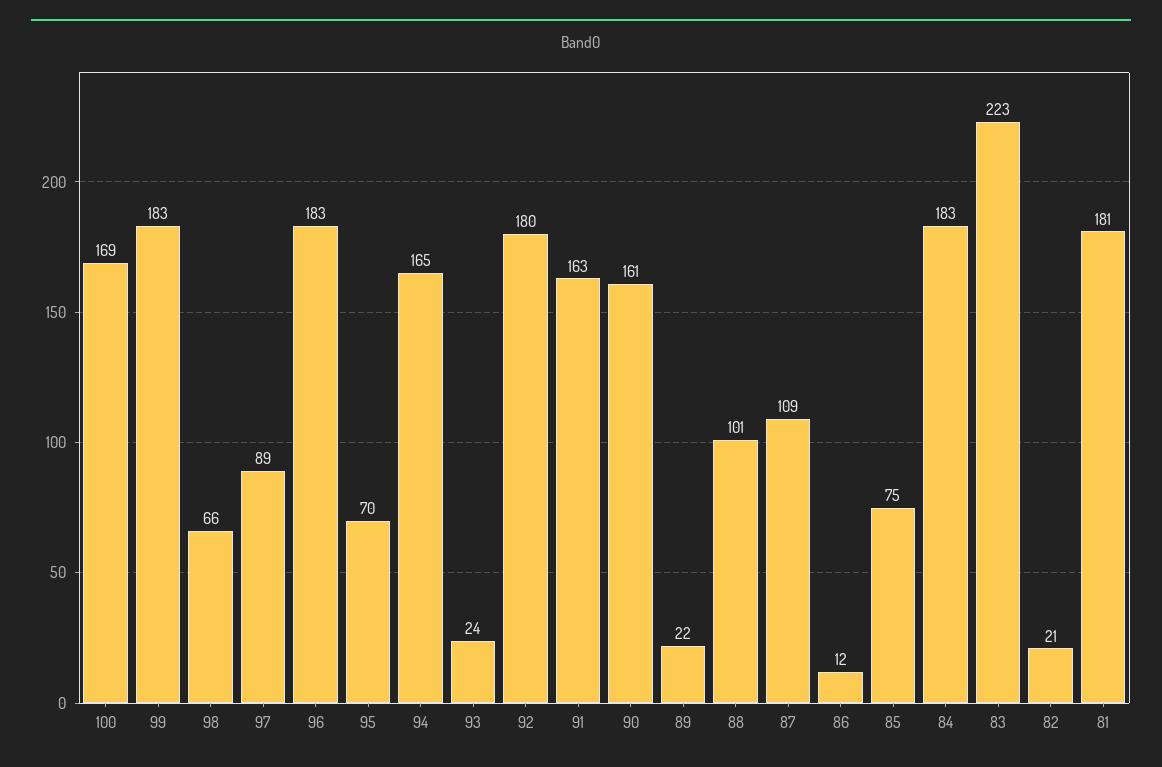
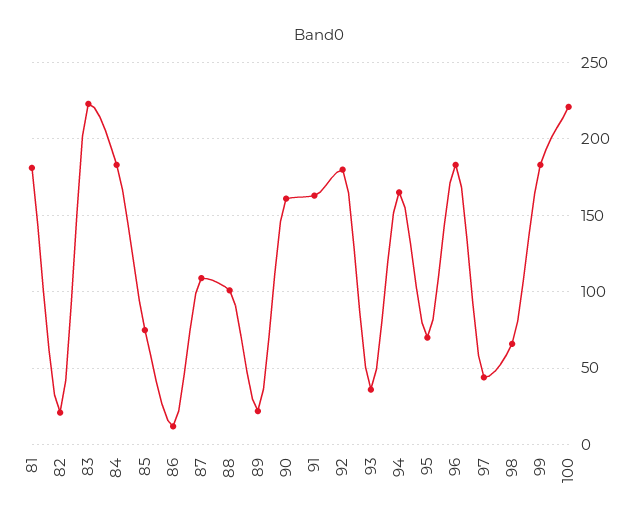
100: 169 -> 220
97: 89 -> 45
93: 24 -> 35

